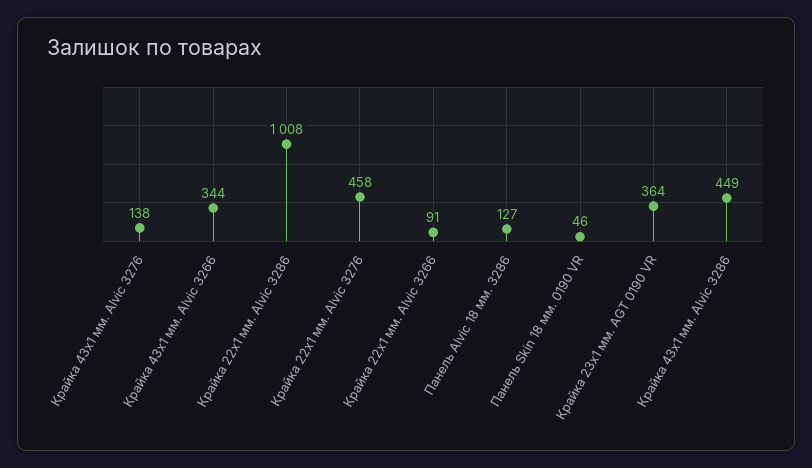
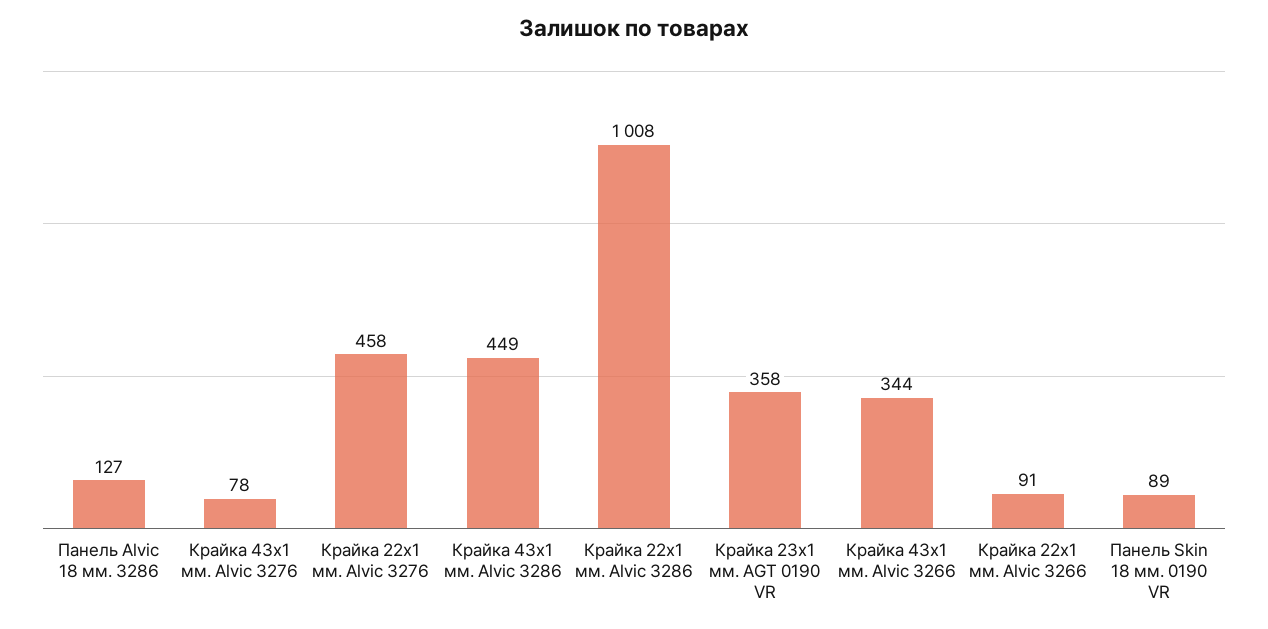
Крайка 43x1 мм. Alvic 3276: 138 -> 78
Панель Skin 18 мм. 0190 VR: 46 -> 89
Крайка 23x1 мм. AGT 0190 VR: 364 -> 358

